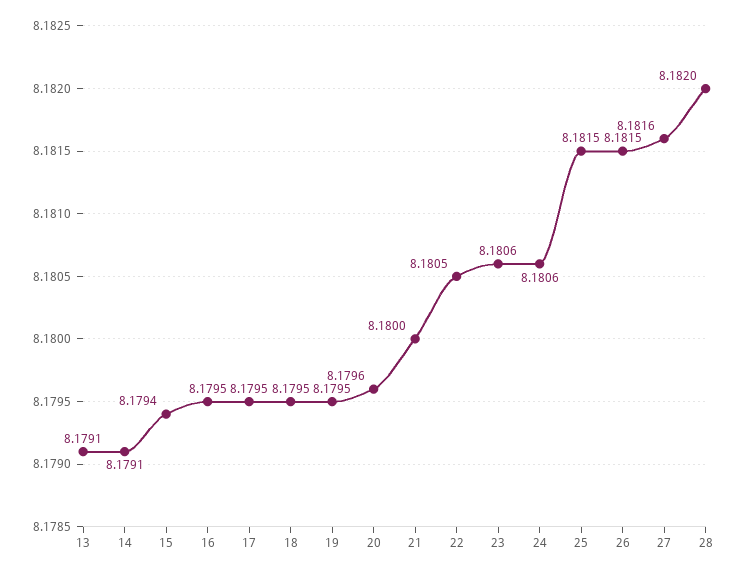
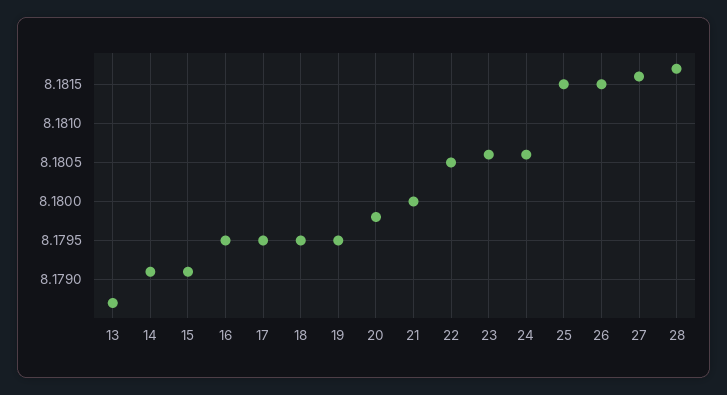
13: 8.1791 -> 8.1787
15: 8.1794 -> 8.1791
20: 8.1796 -> 8.1798
28: 8.182 -> 8.1817

